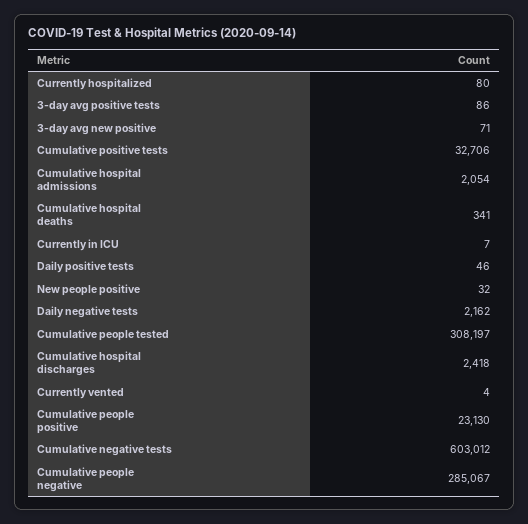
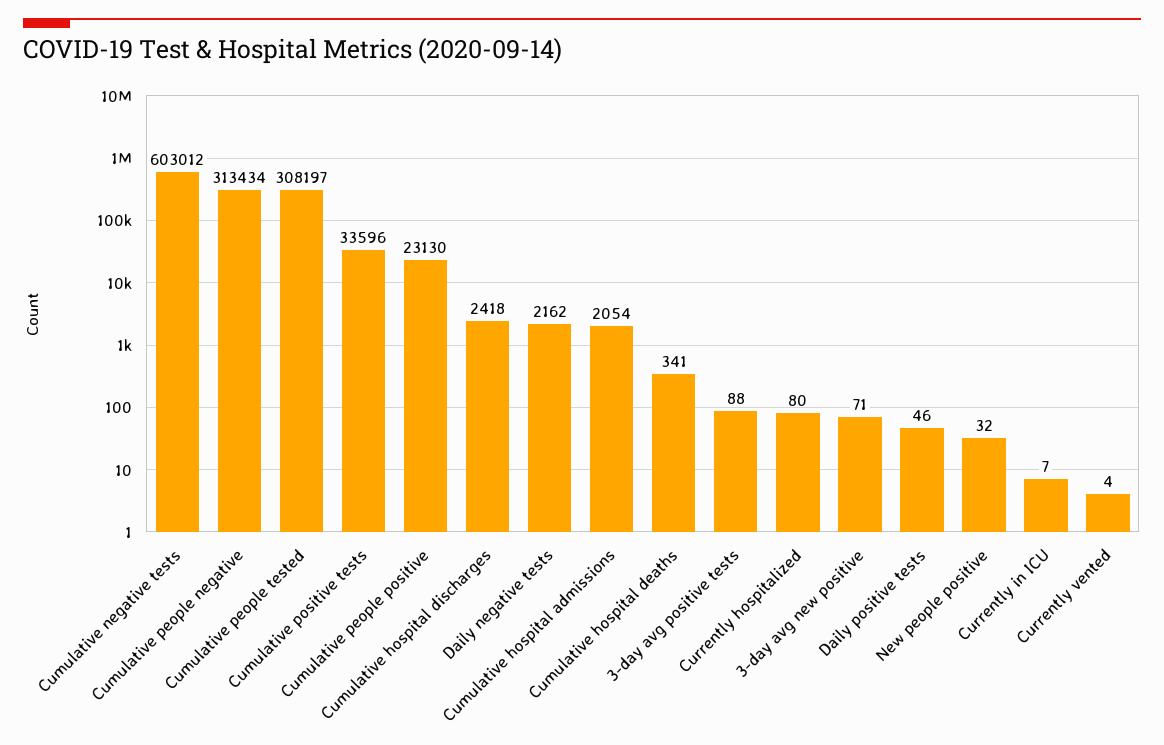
3-day avg positive tests: 86 -> 88
Cumulative positive tests: 32706 -> 33596
Cumulative people negative: 285067 -> 313434

